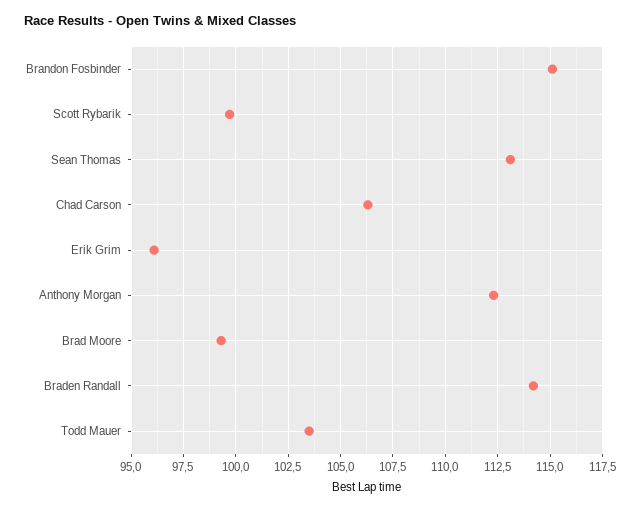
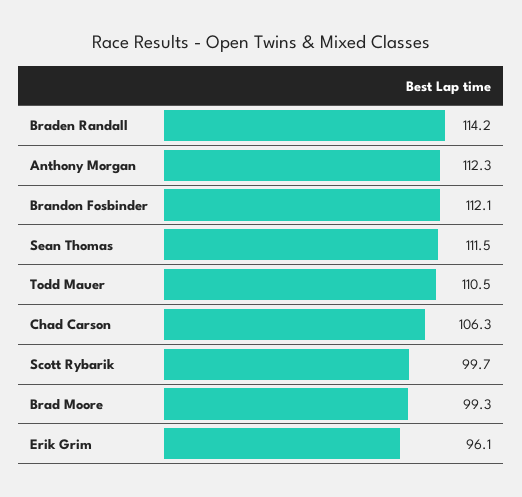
Brandon Fosbinder: 115 -> 112.1
Sean Thomas: 113 -> 111.5
Todd Mauer: 103.5 -> 110.5

